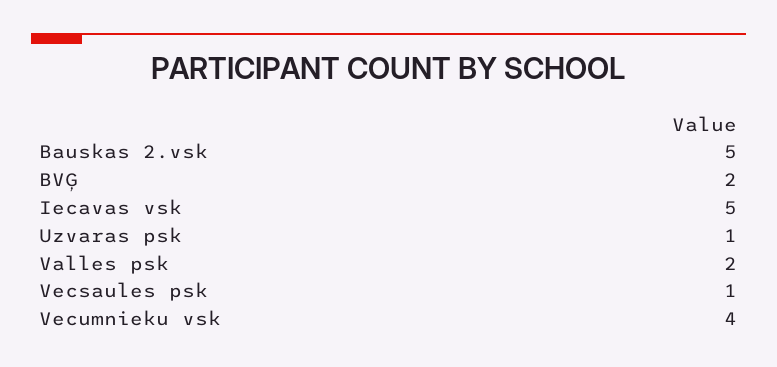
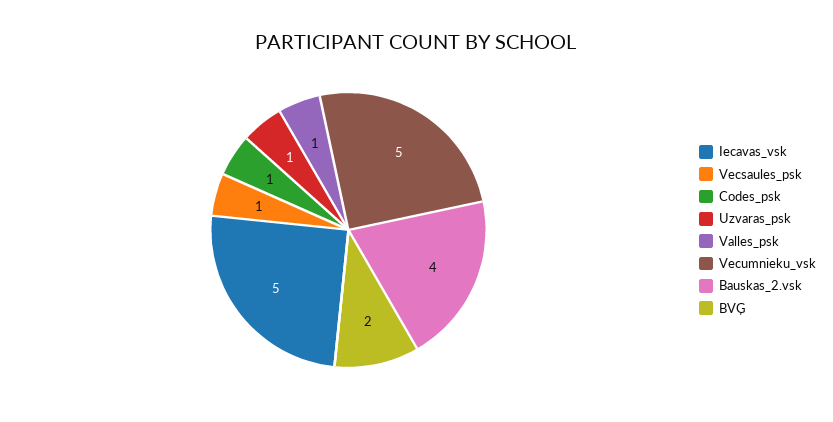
Bauskas 2.vsk: 5 -> 4
Valles psk: 2 -> 1
Vecumnieku vsk: 4 -> 5
Codes_psk: none -> 1

